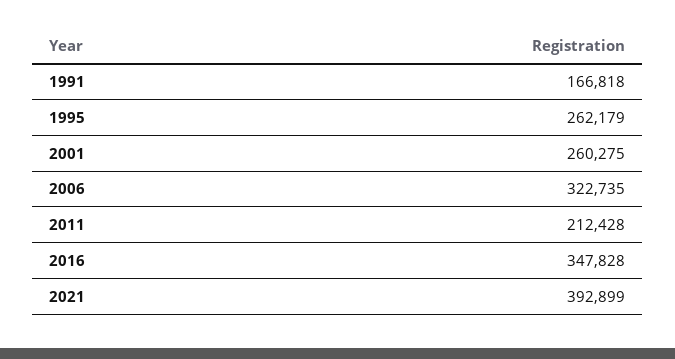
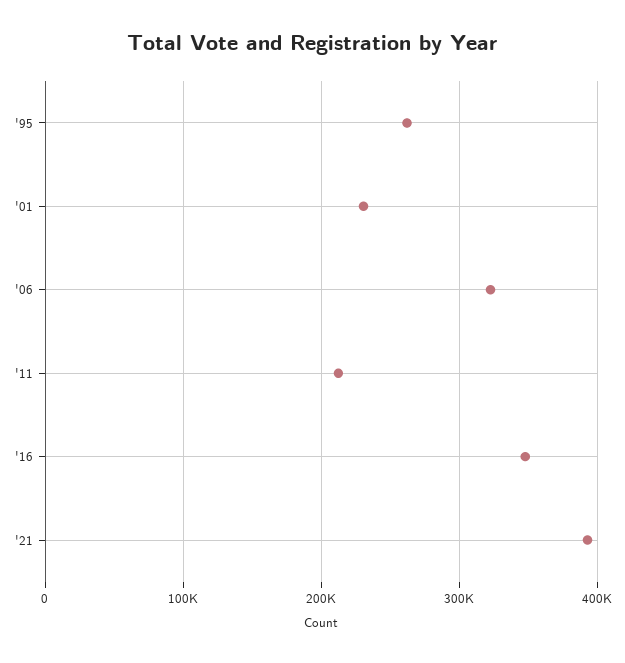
1991: 166818 -> none
2001: 260275 -> 230000

